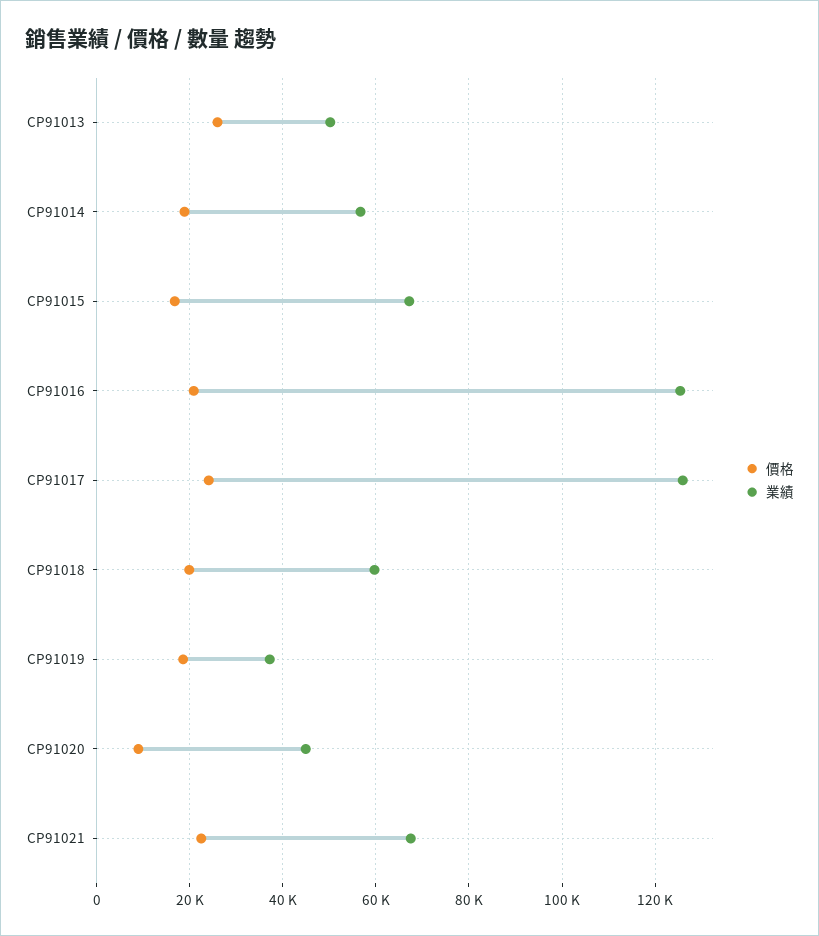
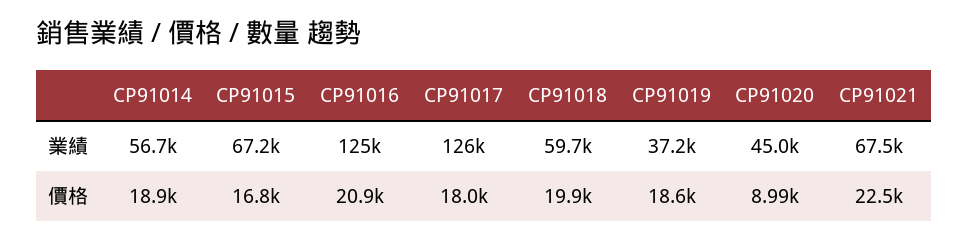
價格, CP91013: 26000 -> none
業績, CP91013: 50000 -> none
價格, CP91017: 24000 -> 18000

